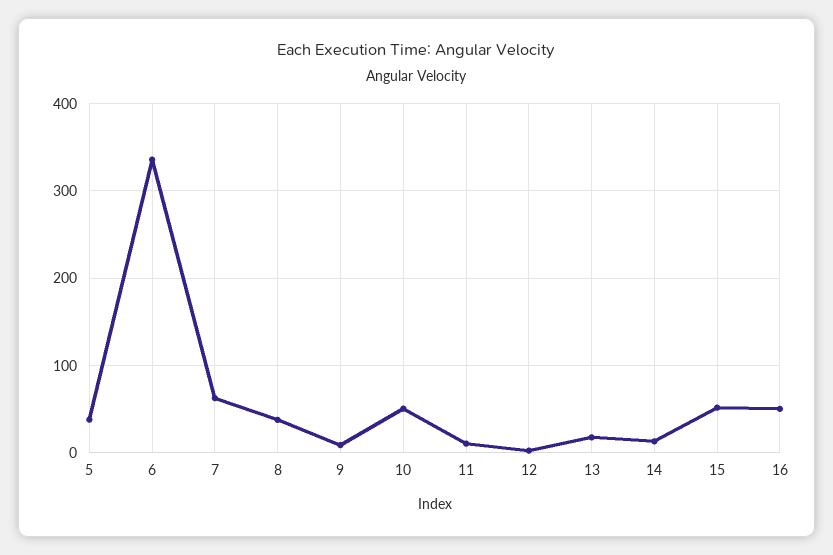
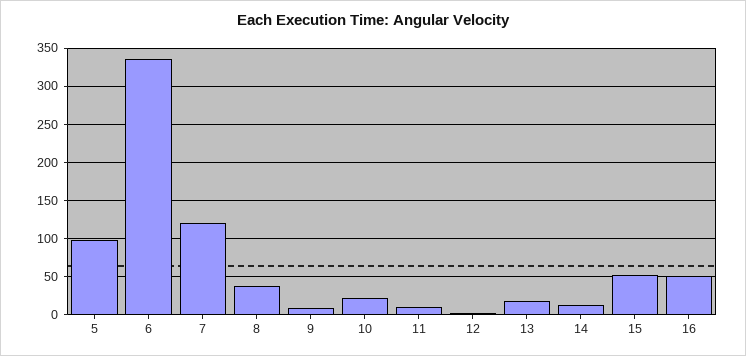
5: 40 -> 100
7: 60 -> 120
10: 50 -> 20

